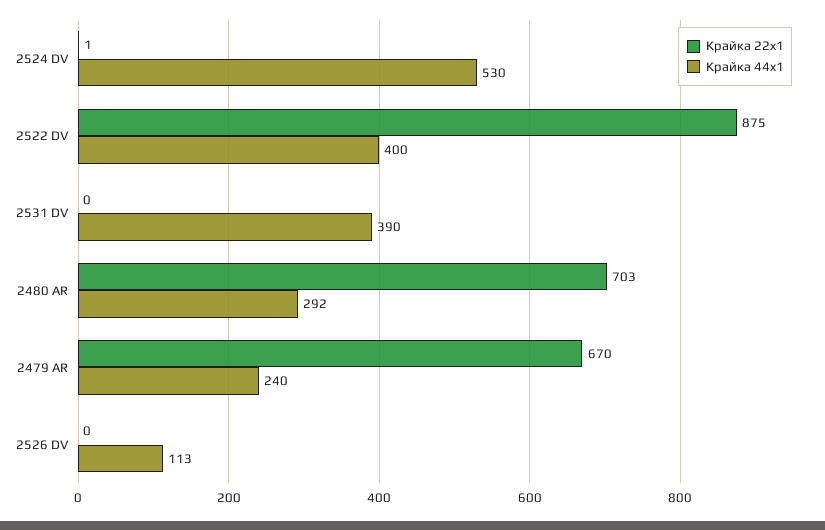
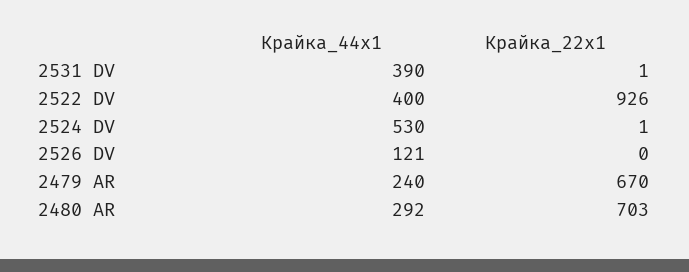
Крайка 22x1, 2522 DV: 875 -> 926
Крайка 22x1, 2531 DV: 0 -> 1
Крайка 44x1, 2526 DV: 113 -> 121

